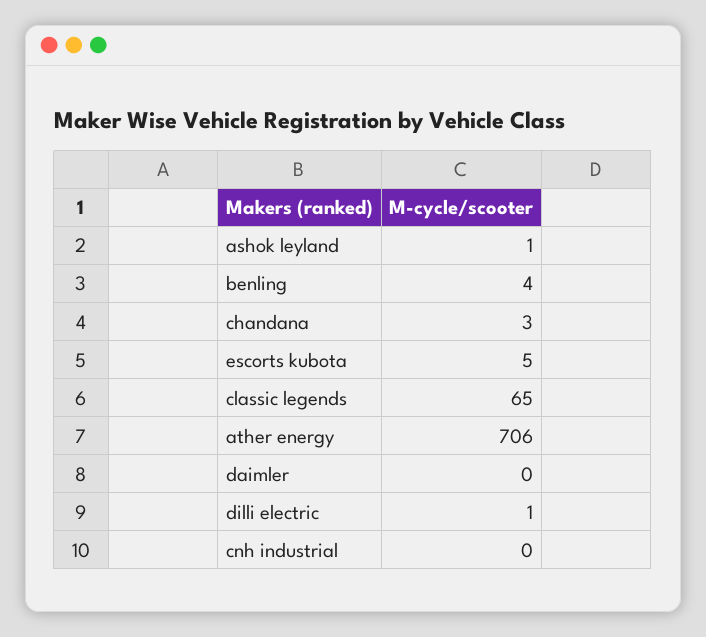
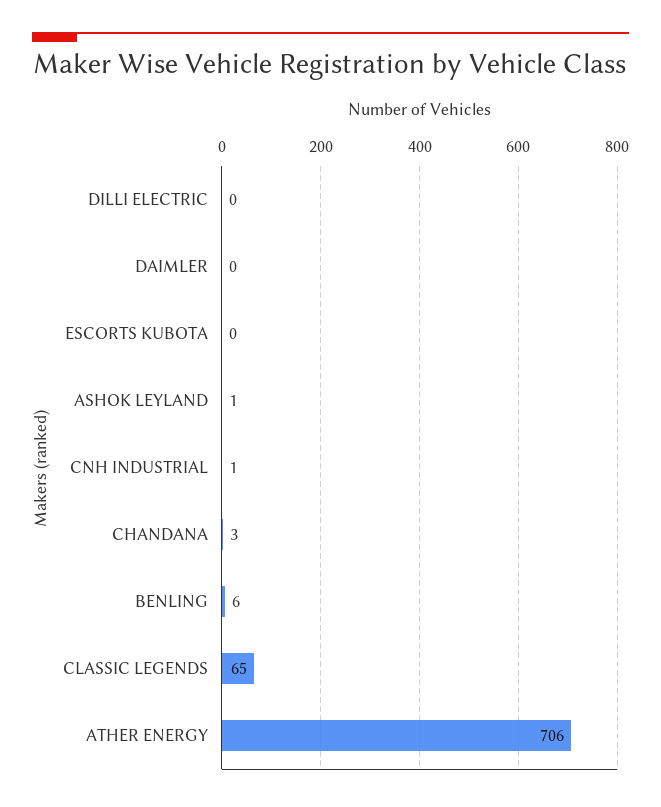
benling: 4 -> 6
escorts kubota: 5 -> 0
dilli electric: 1 -> 0
cnh industrial: 0 -> 1

